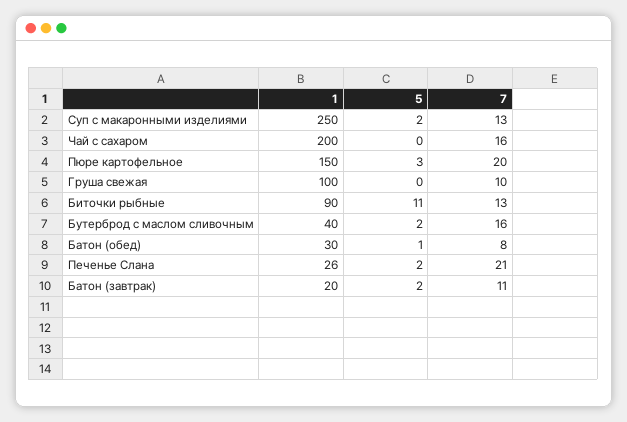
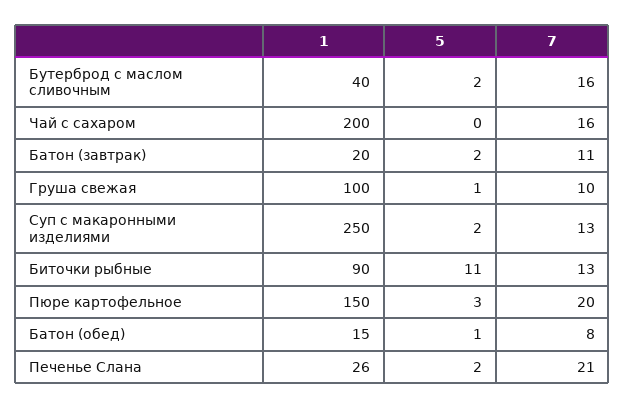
5, Груша свежая: 0 -> 1
1, Батон (обед): 30 -> 15

